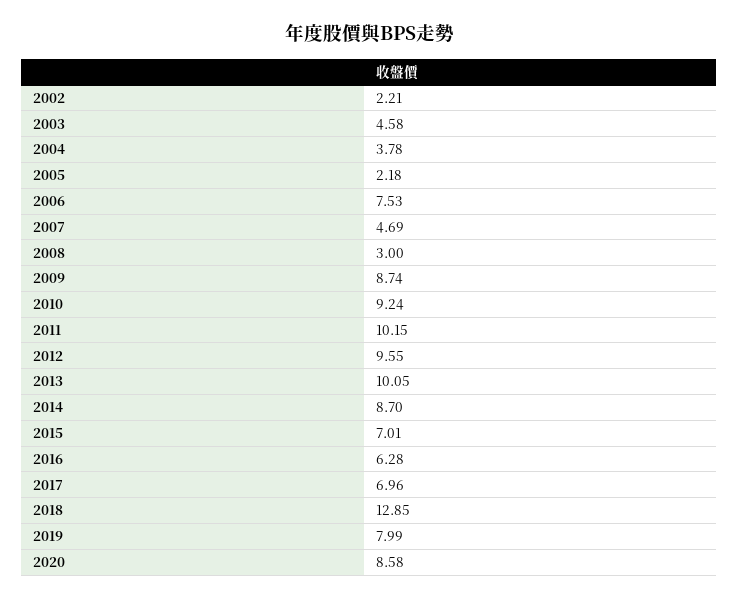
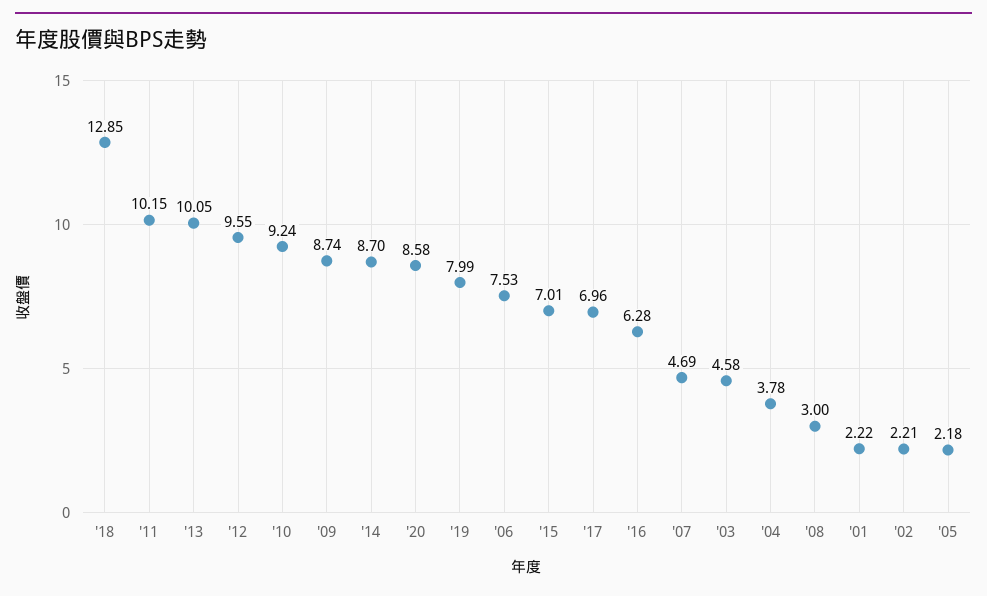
'01: none -> 2.22

